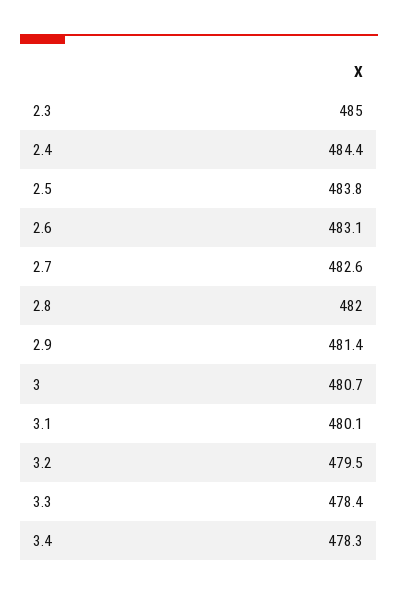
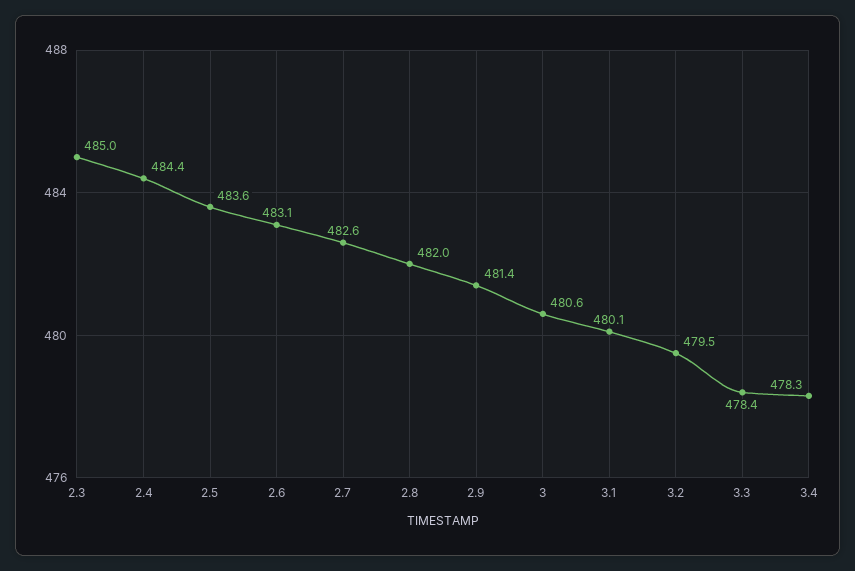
2.5: 483.8 -> 483.6
3: 480.7 -> 480.6

